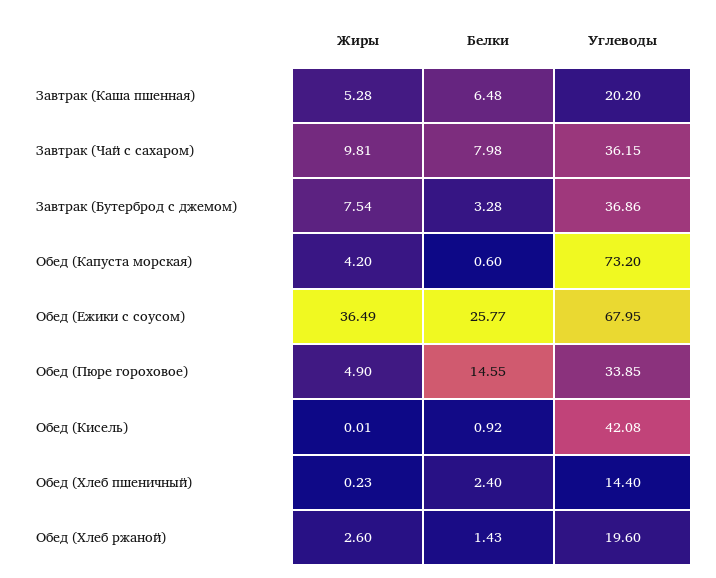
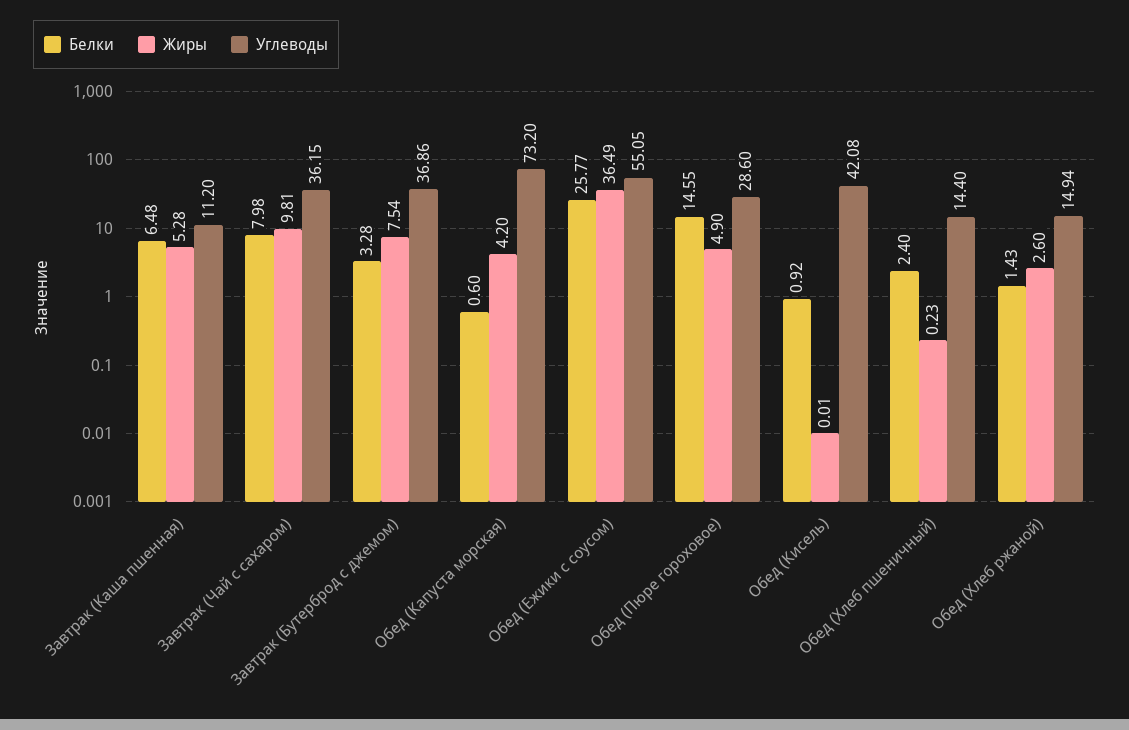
Углеводы, Завтрак (Каша пшенная): 20.2 -> 11.2
Углеводы, Обед (Ежики с соусом): 67.95 -> 55.05
Углеводы, Обед (Пюре гороховое): 33.85 -> 28.6
Углеводы, Обед (Хлеб ржаной): 19.6 -> 14.94

